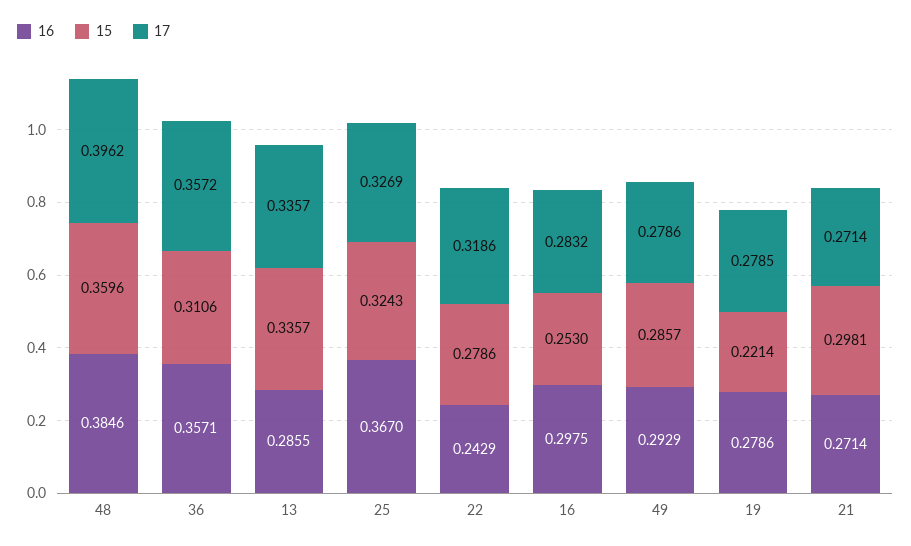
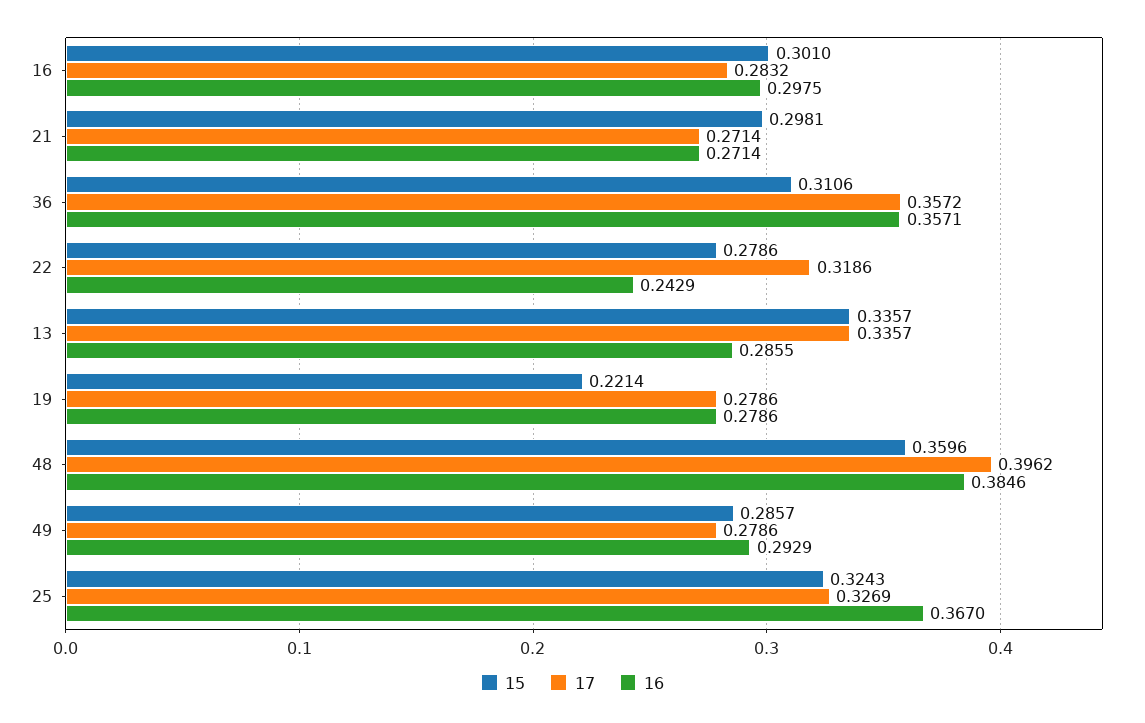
15, 16: 0.253 -> 0.301
17, 19: 0.2785 -> 0.2786

